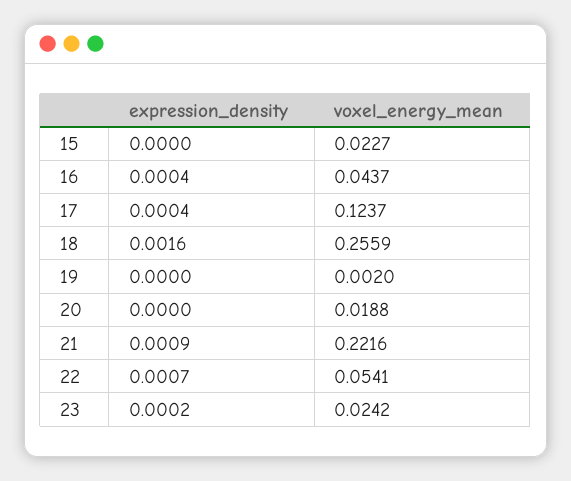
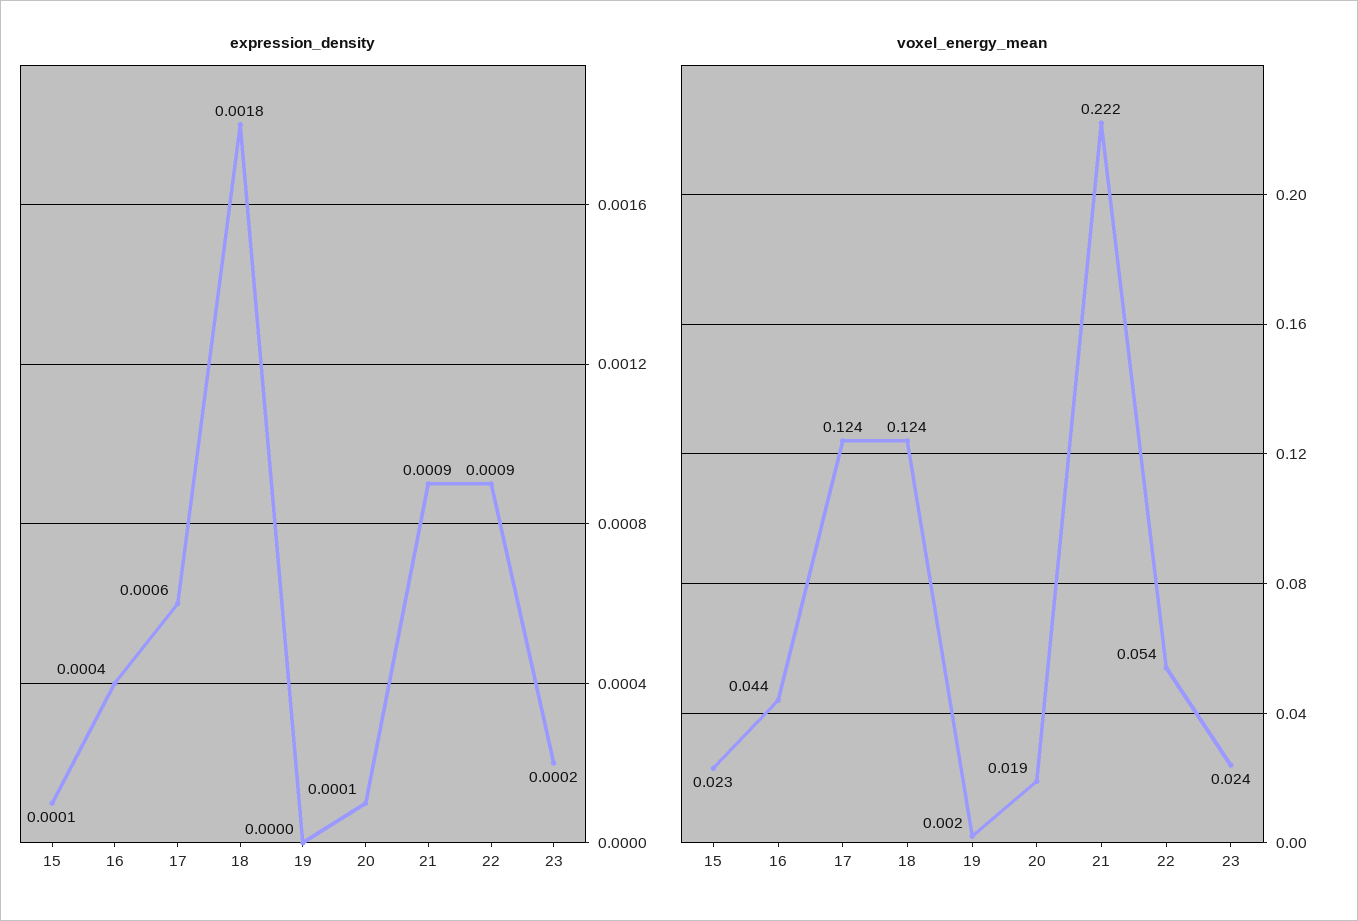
expression_density, 15: 0 -> 0.0001
expression_density, 17: 0.0004 -> 0.0006
expression_density, 18: 0.0016 -> 0.0018
voxel_energy_mean, 18: 0.2559 -> 0.124
expression_density, 20: 0 -> 0.0001
expression_density, 22: 0.0007 -> 0.0009

